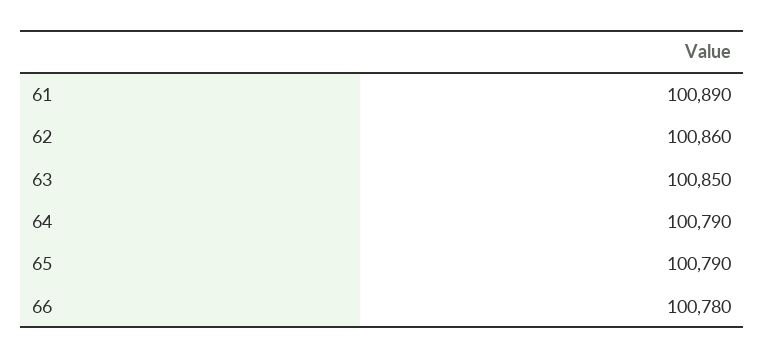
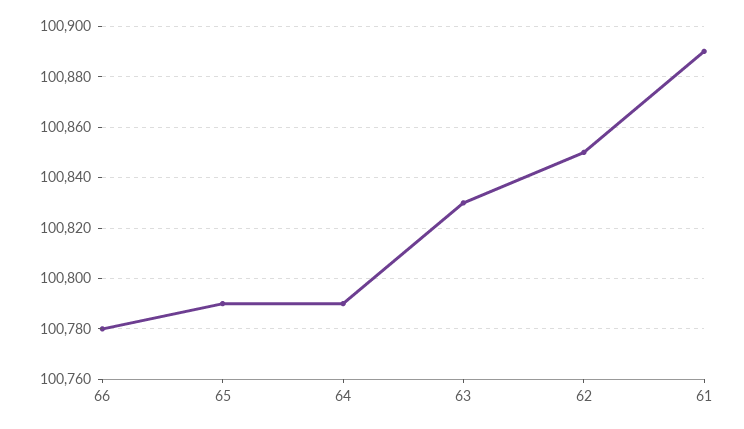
62: 100860 -> 100850
63: 100850 -> 100830

